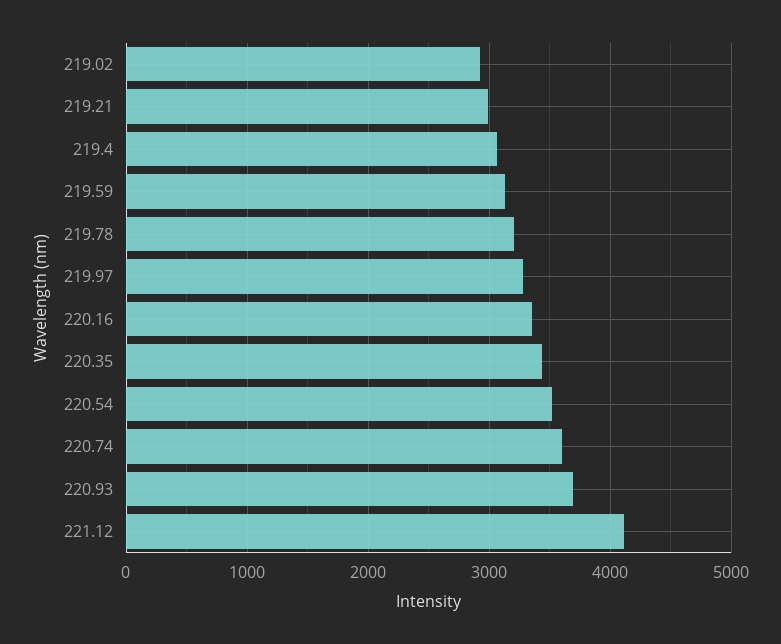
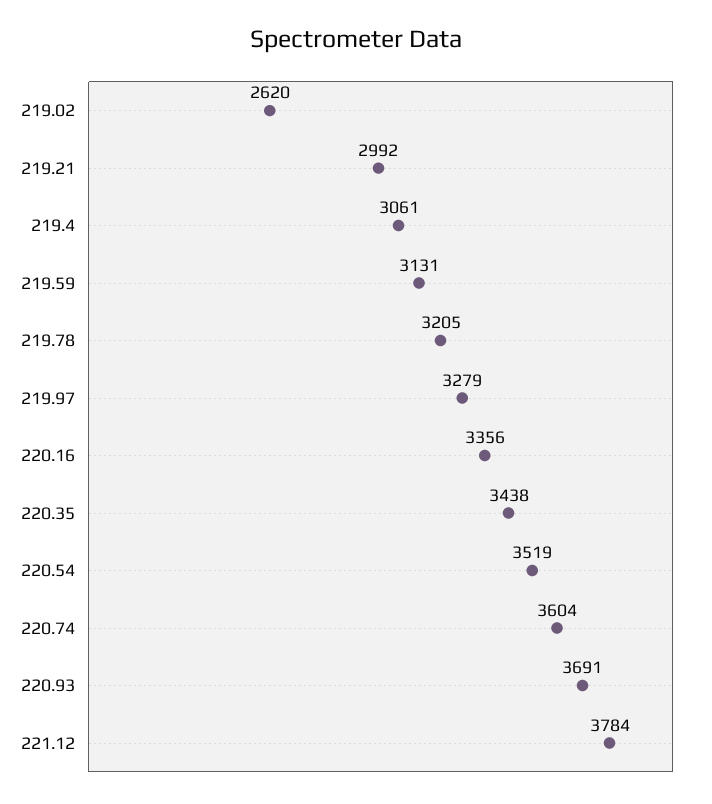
219.02: 2900 -> 2620
221.12: 4100 -> 3784

